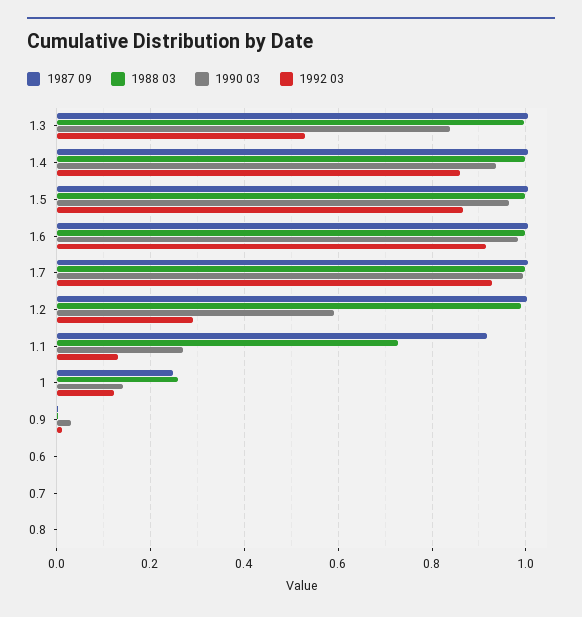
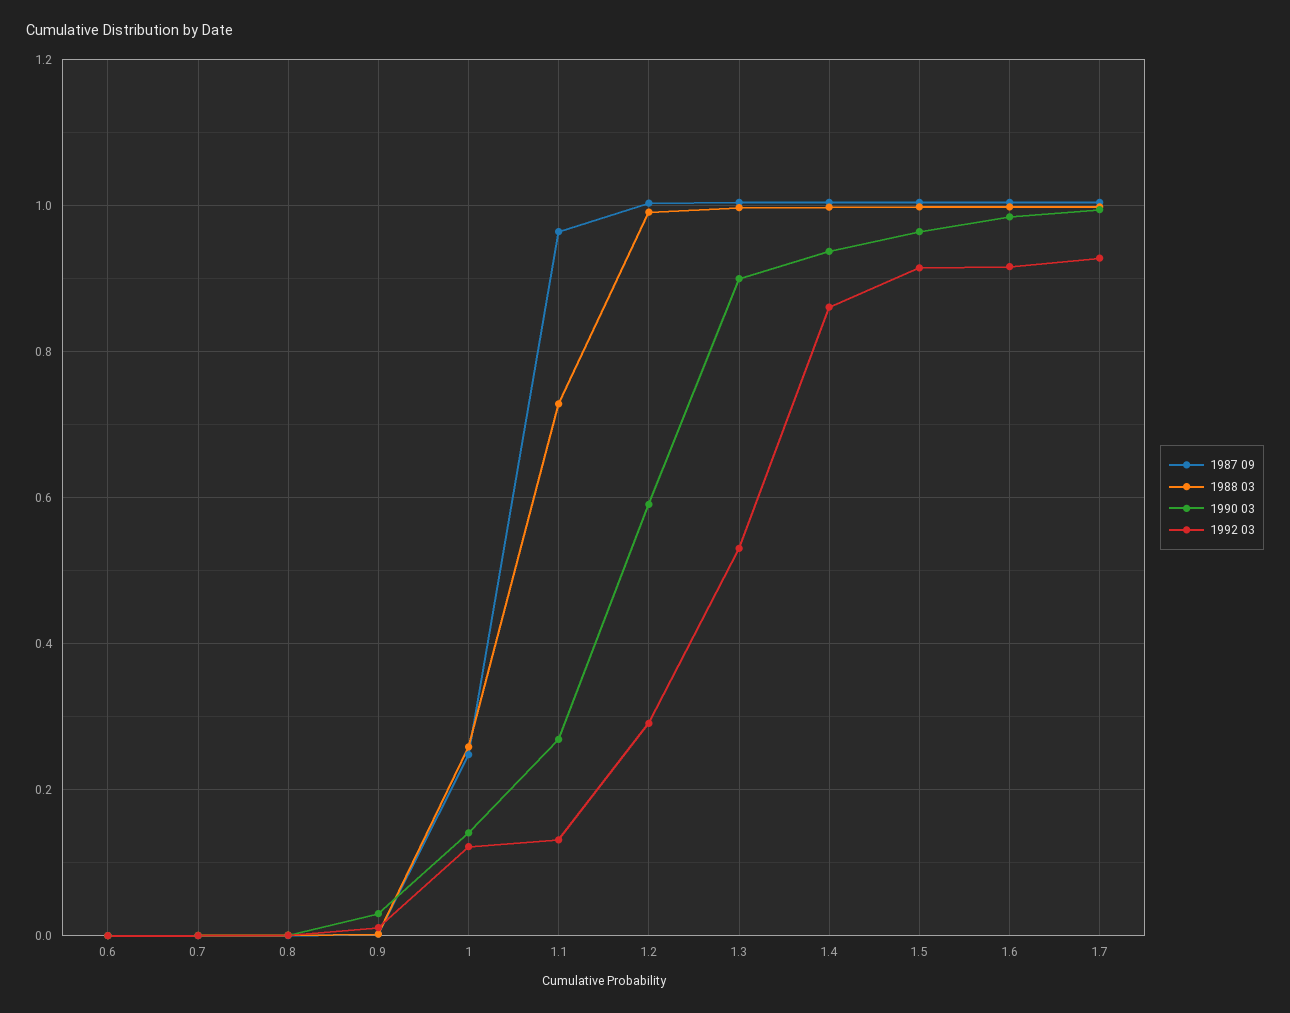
1990 03, 1.3: 0.84 -> 0.9
1992 03, 1.5: 0.86 -> 0.92
1987 09, 1.1: 0.92 -> 0.96

